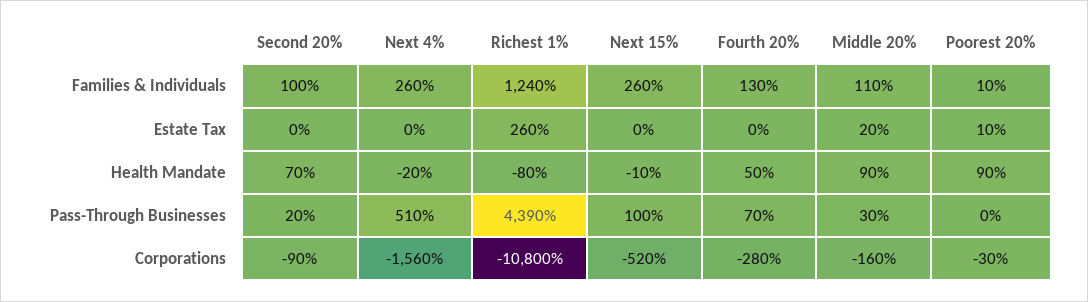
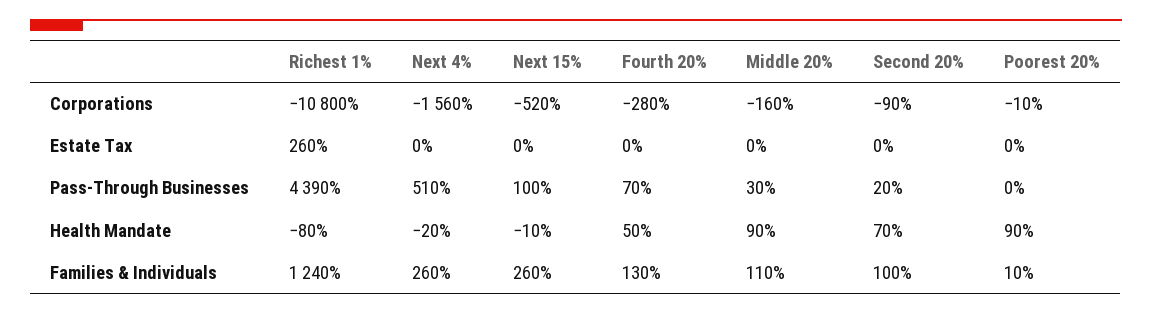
Middle 20%, Estate Tax: 20 -> 0
Poorest 20%, Estate Tax: 10 -> 0
Poorest 20%, Corporations: -30 -> -10

